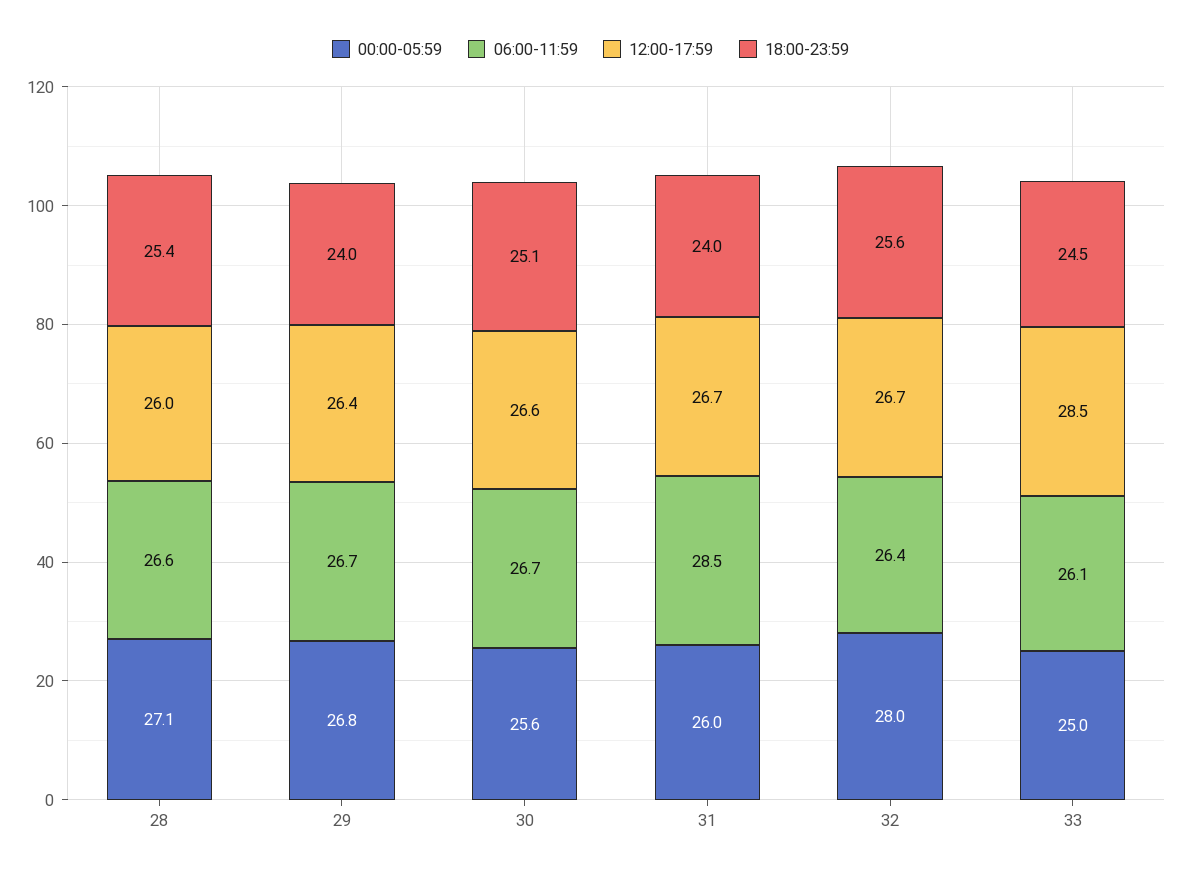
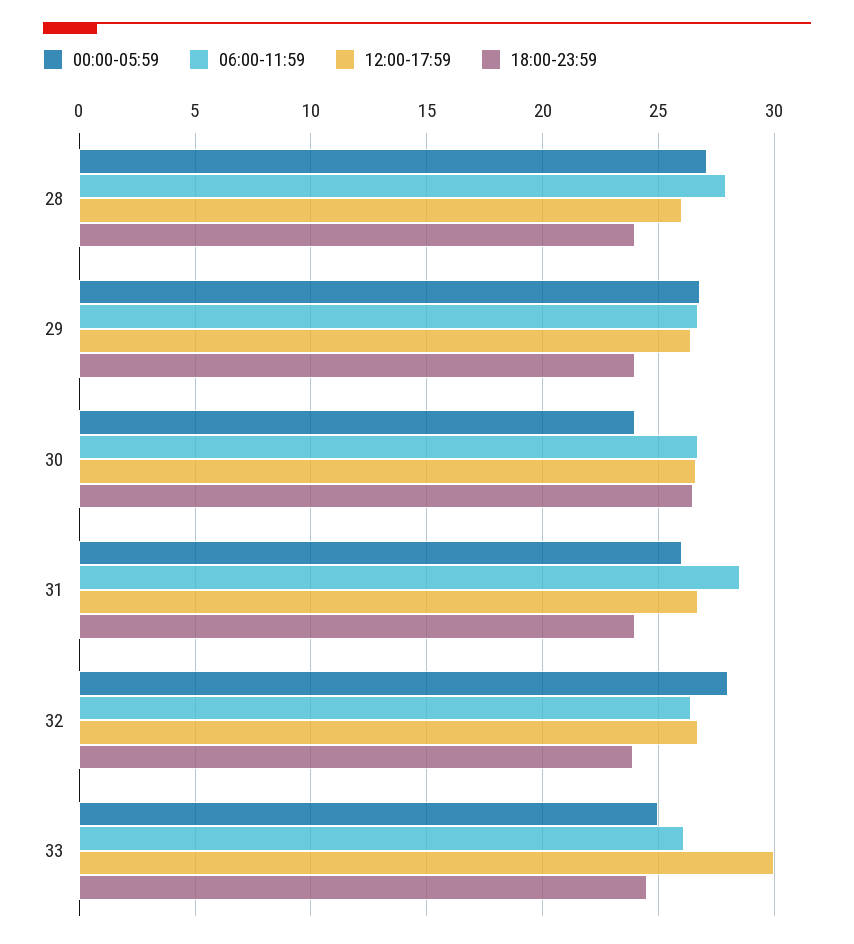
06:00-11:59, 28: 26.6 -> 28
18:00-23:59, 28: 25.4 -> 24
00:00-05:59, 30: 25.6 -> 24
18:00-23:59, 30: 25.1 -> 26.5
18:00-23:59, 32: 25.6 -> 24
12:00-17:59, 33: 28.5 -> 30

